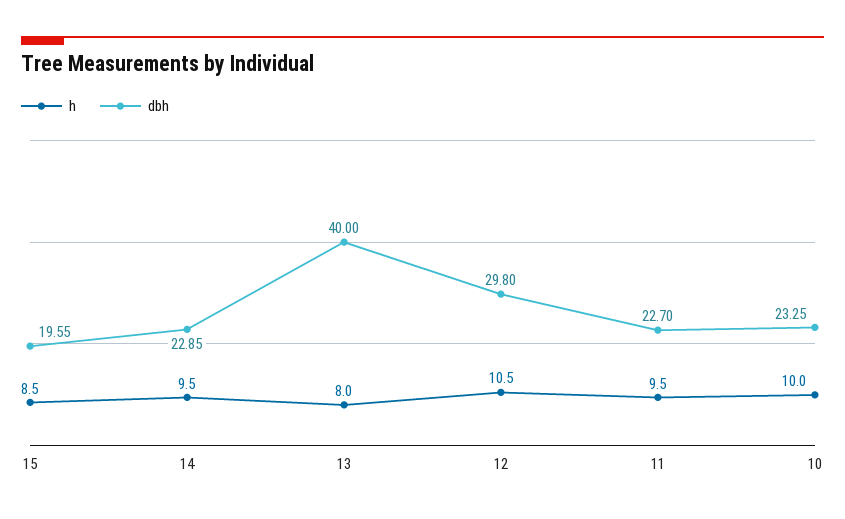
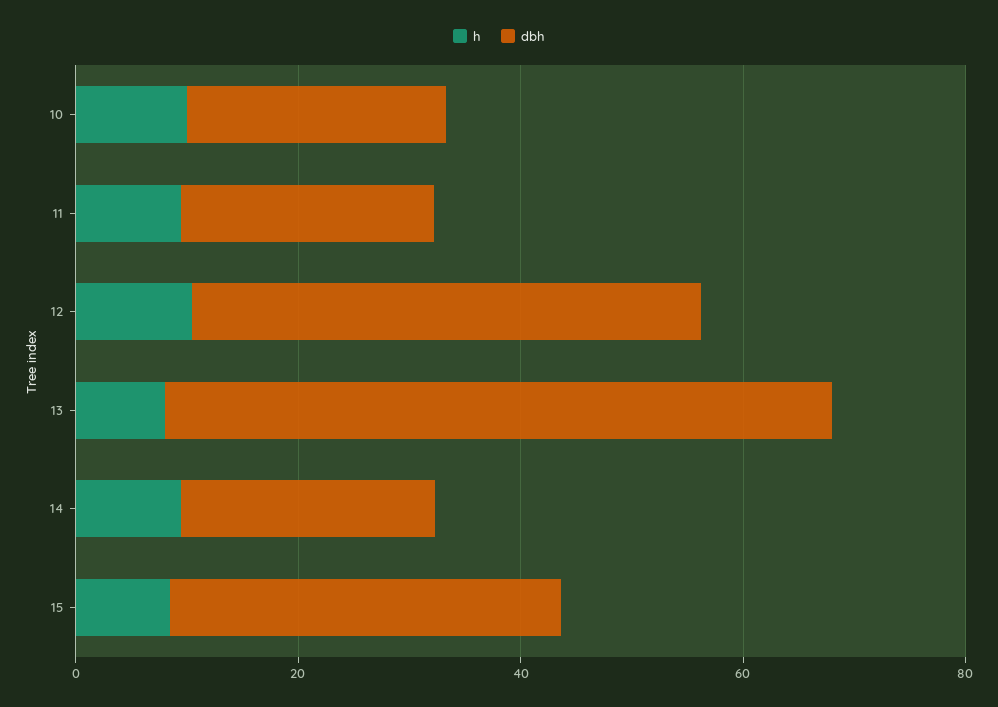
dbh, 15: 19.55 -> 35
dbh, 13: 40 -> 60
dbh, 12: 29.8 -> 45

